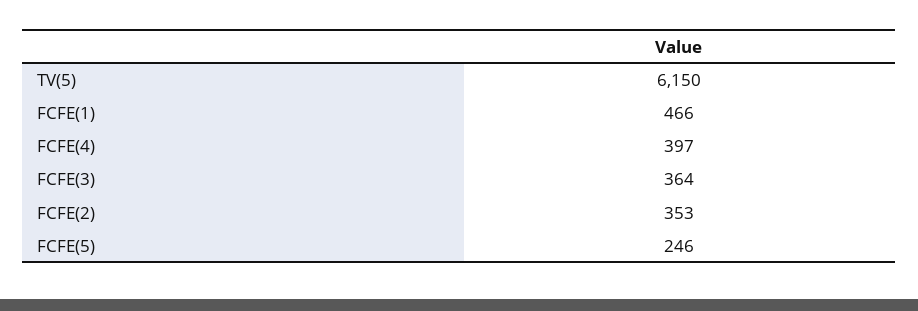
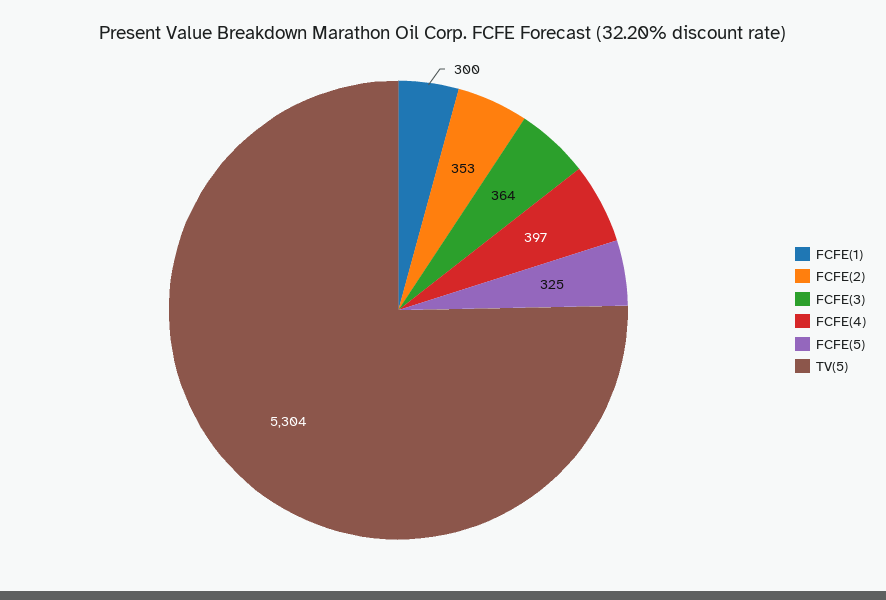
TV(5): 6150 -> 5304
FCFE(1): 466 -> 300
FCFE(5): 246 -> 325

